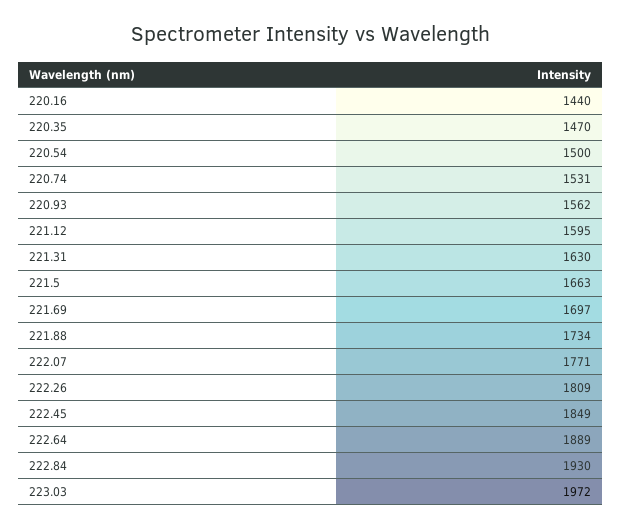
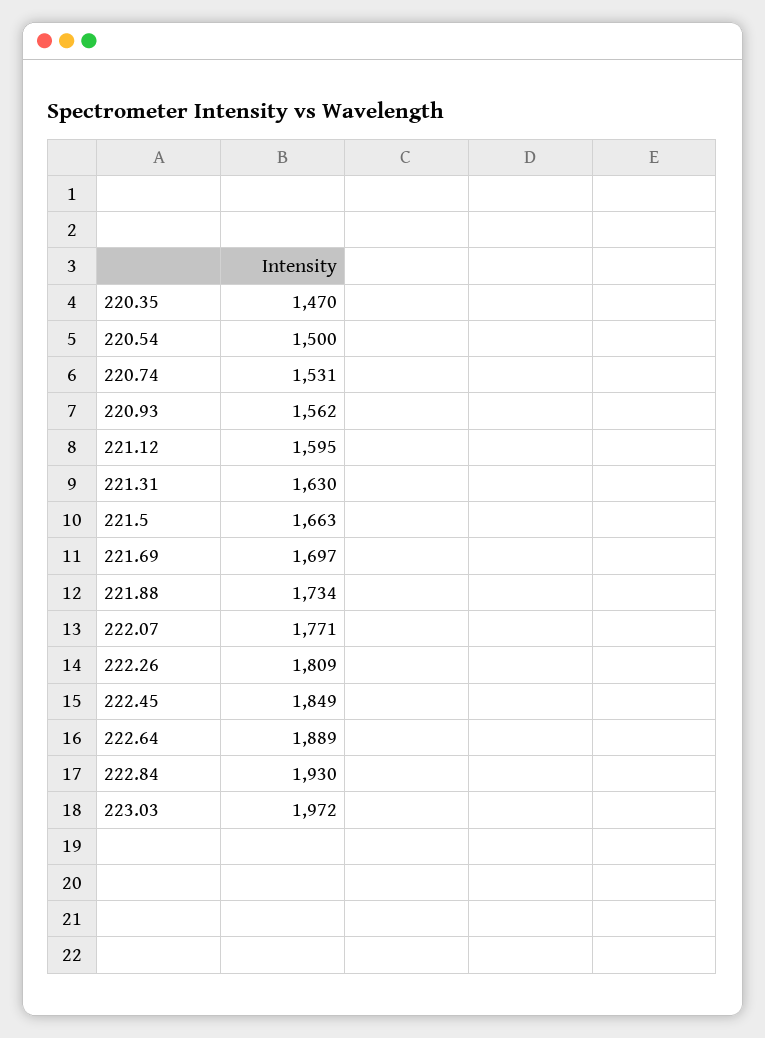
220.16: 1440 -> none

